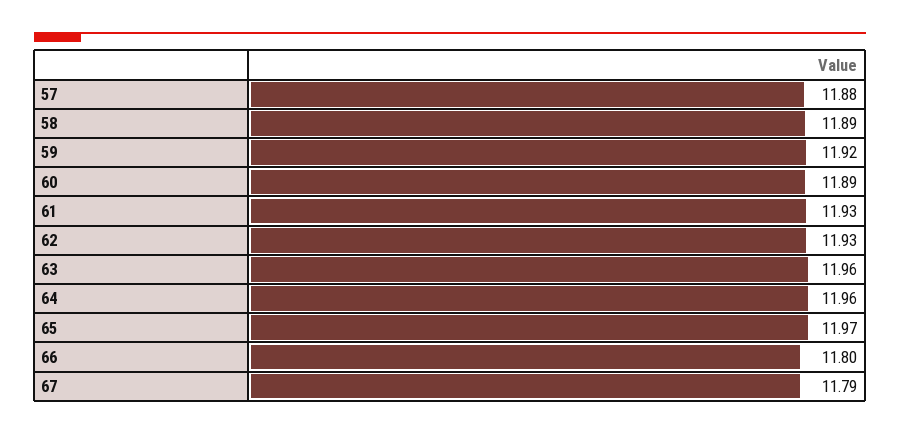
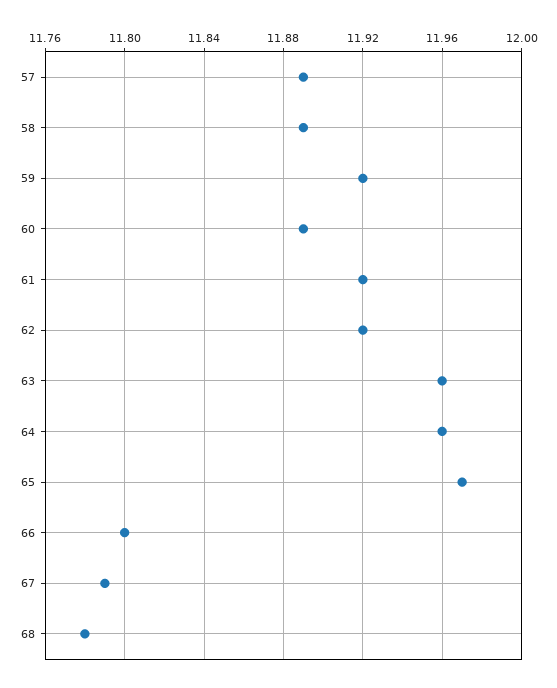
57: 11.88 -> 11.89
61: 11.93 -> 11.92
62: 11.93 -> 11.92
68: none -> 11.78

